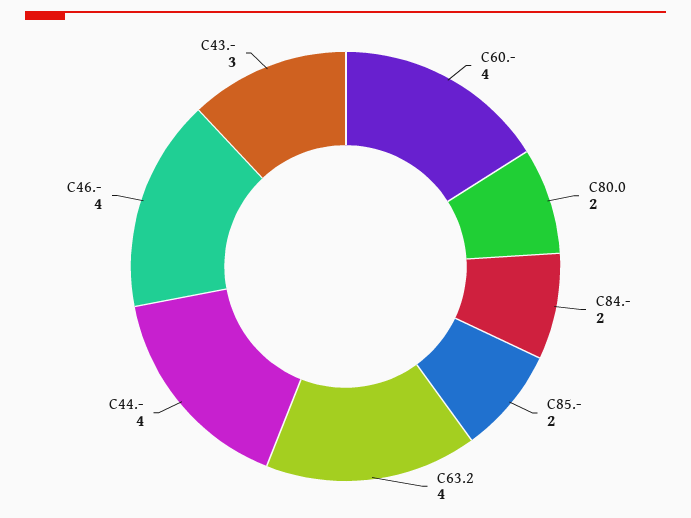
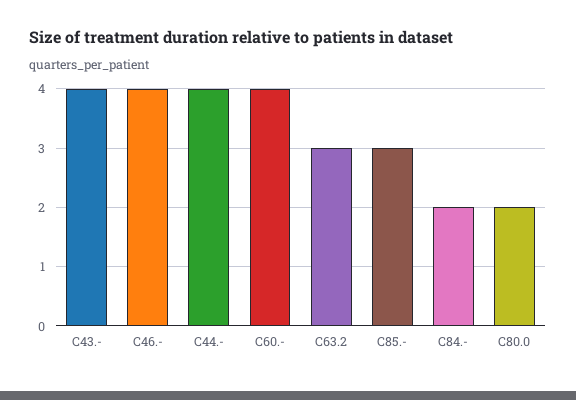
C85.-: 2 -> 3
C63.2: 4 -> 3
C43.-: 3 -> 4

